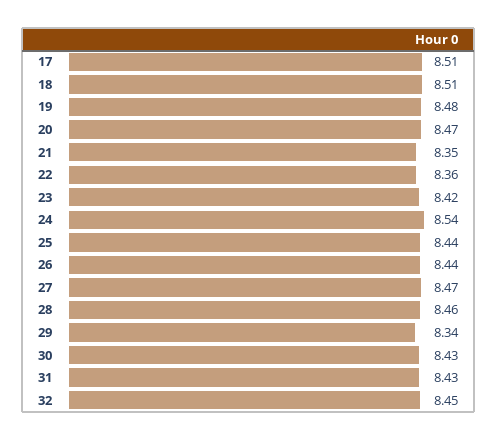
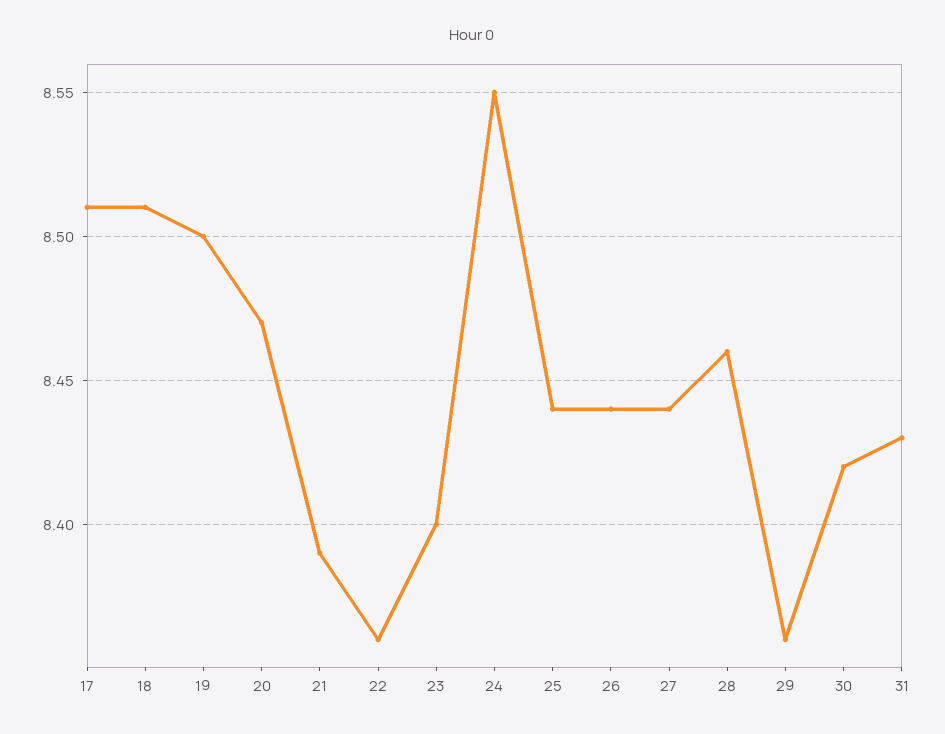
19: 8.48 -> 8.5
21: 8.35 -> 8.39
23: 8.42 -> 8.4
24: 8.54 -> 8.55
27: 8.47 -> 8.44
29: 8.34 -> 8.36
30: 8.43 -> 8.42
32: 8.45 -> none

